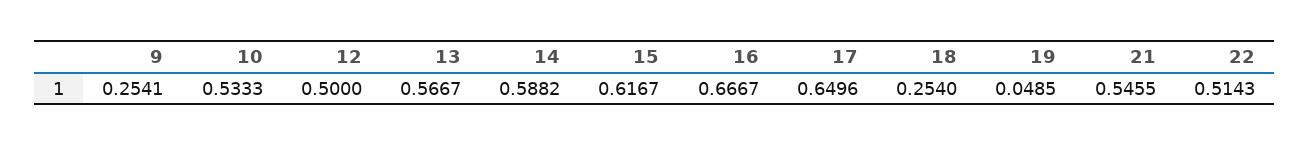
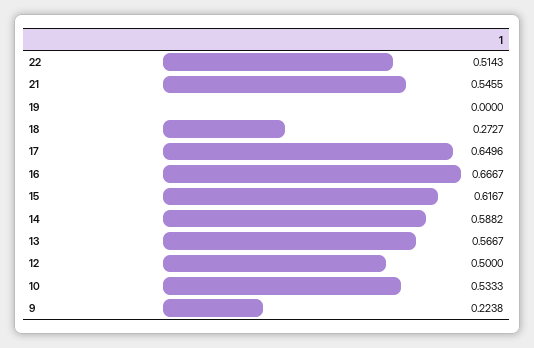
9: 0.2541 -> 0.2238
18: 0.254 -> 0.2727
19: 0.0485 -> 0

